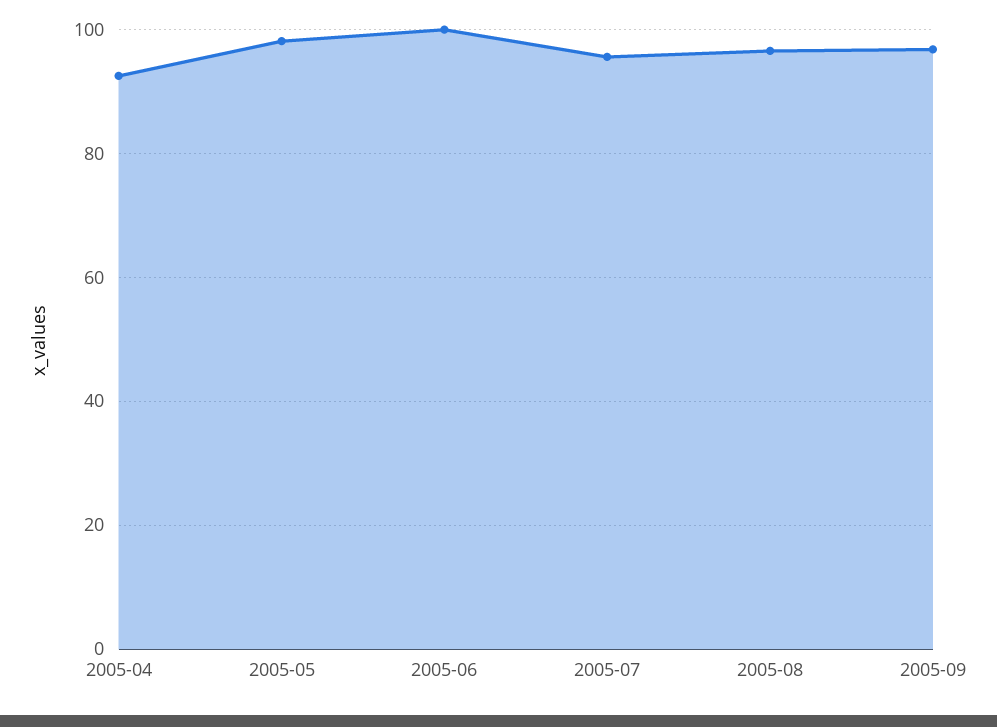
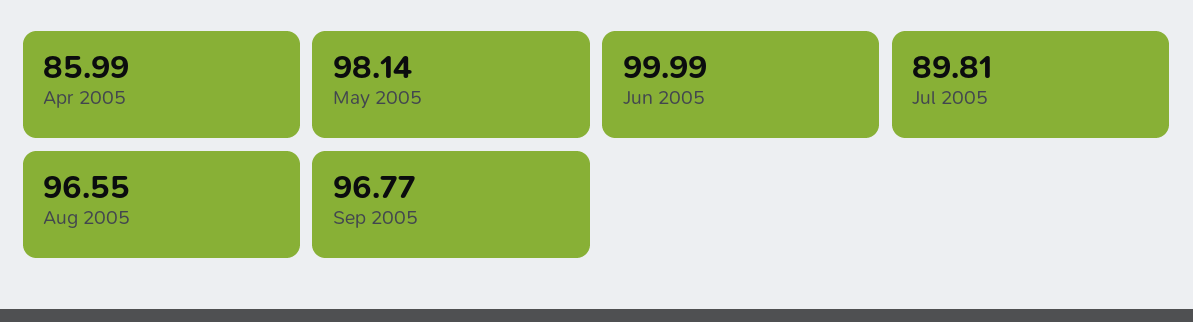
2005-04: 92 -> 85.99
2005-07: 96 -> 89.81

